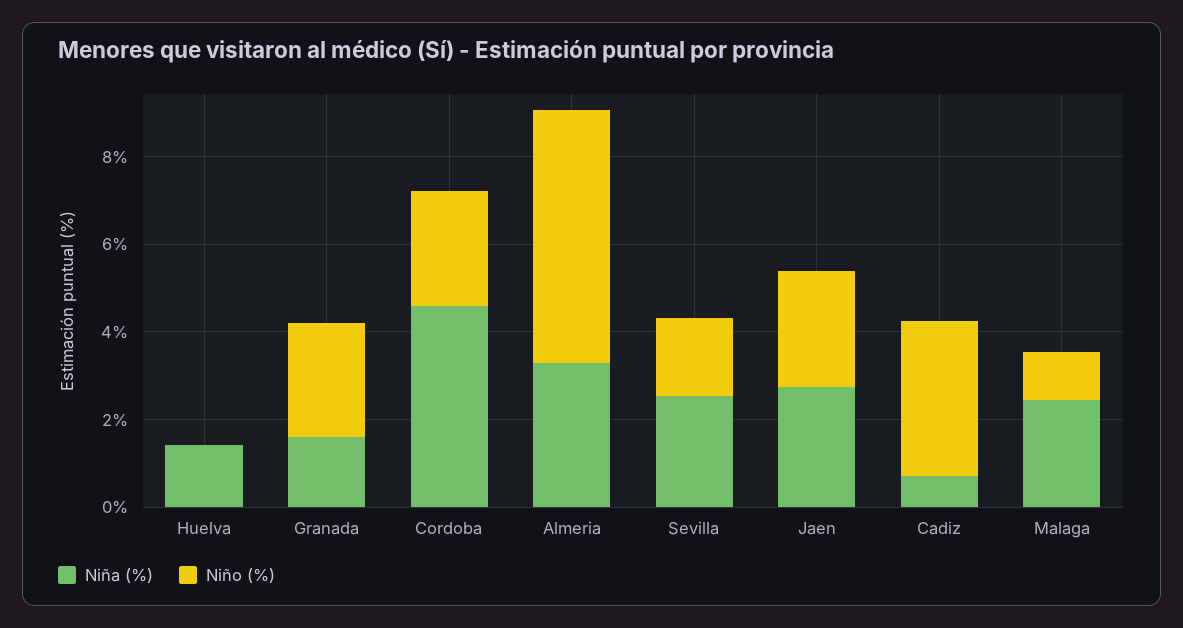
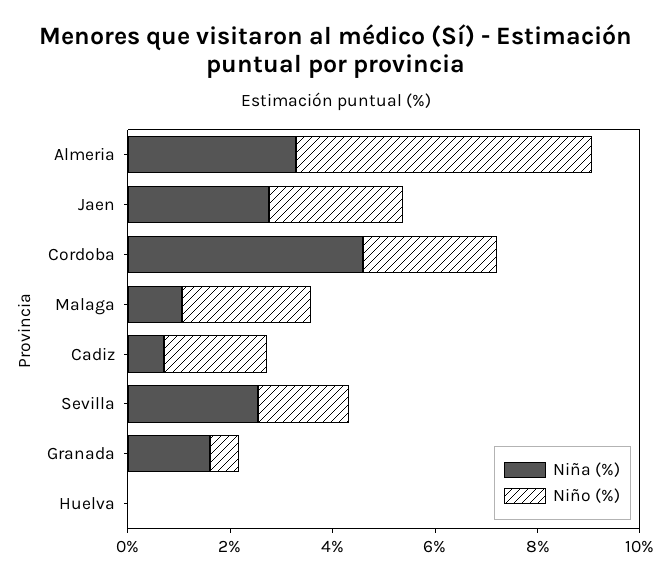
Niña (%), Huelva: 1.5 -> 0
Niño (%), Granada: 2.5 -> 0.5
Niño (%), Cadiz: 3.5 -> 2
Niña (%), Malaga: 2.5 -> 1
Niño (%), Malaga: 1 -> 2.5

